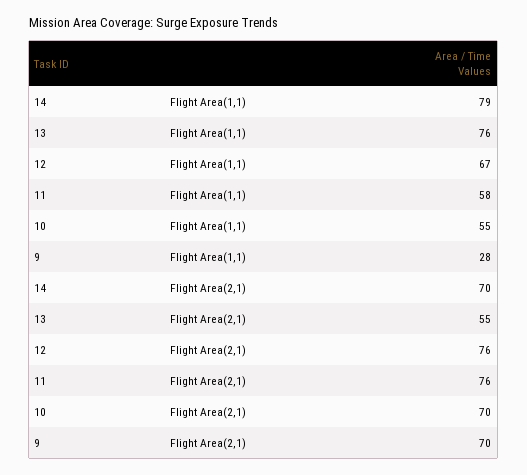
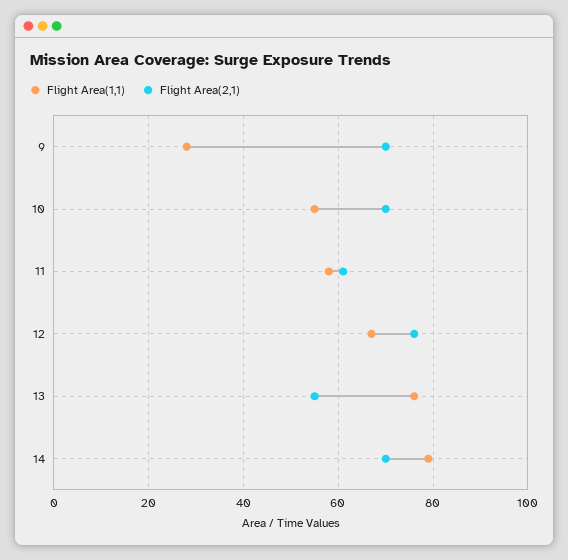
Flight Area(2,1), 11: 76 -> 60

